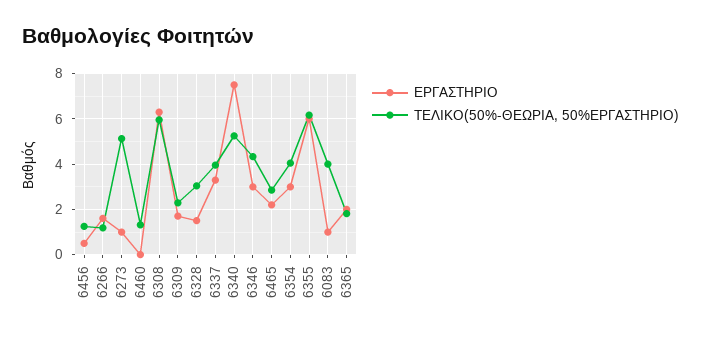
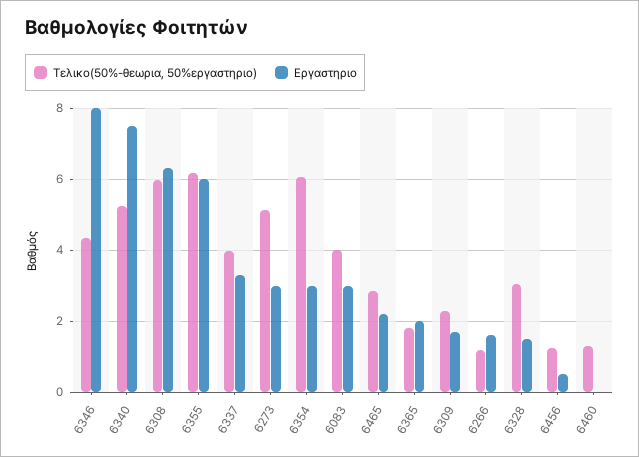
ΕΡΓΑΣΤΗΡΙΟ, 6273: 1 -> 3
ΕΡΓΑΣΤΗΡΙΟ, 6346: 3 -> 8
ΤΕΛΙΚΟ(50%-ΘΕΩΡΙΑ, 50%ΕΡΓΑΣΤΗΡΙΟ), 6354: 4 -> 6
ΕΡΓΑΣΤΗΡΙΟ, 6083: 1 -> 3

